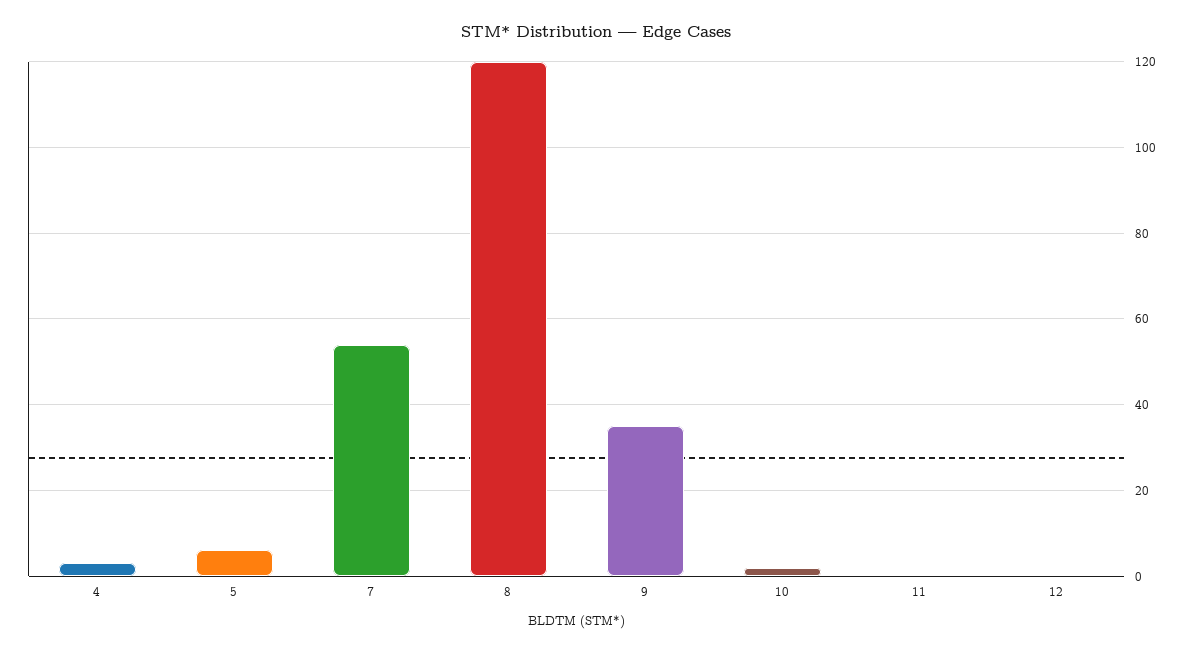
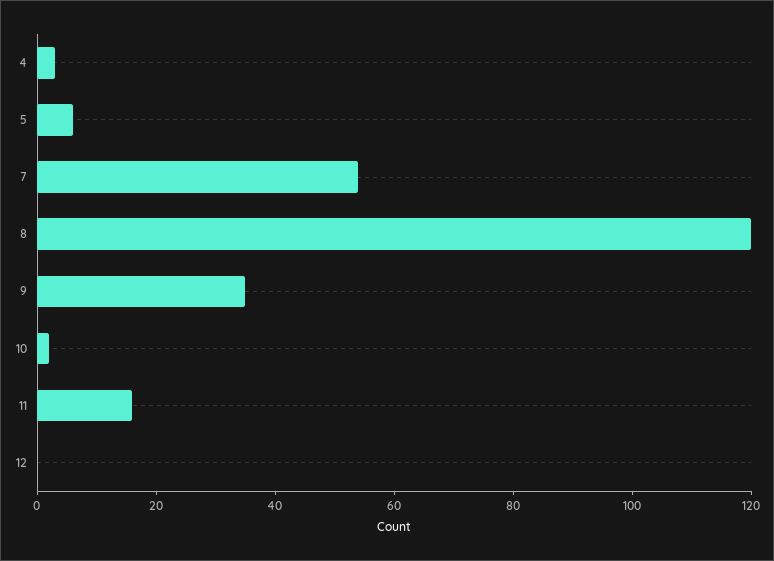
11: 0 -> 15

